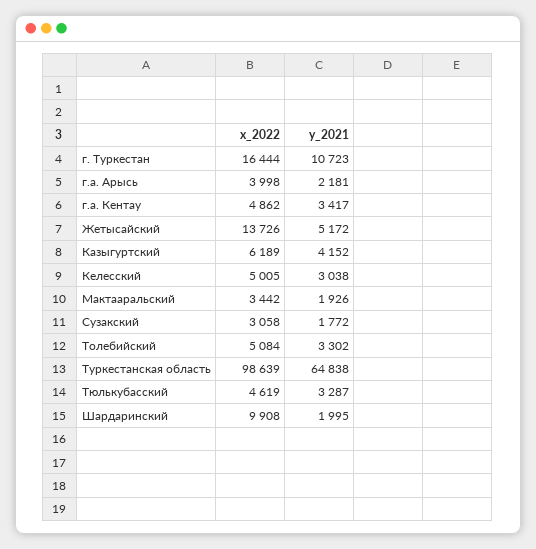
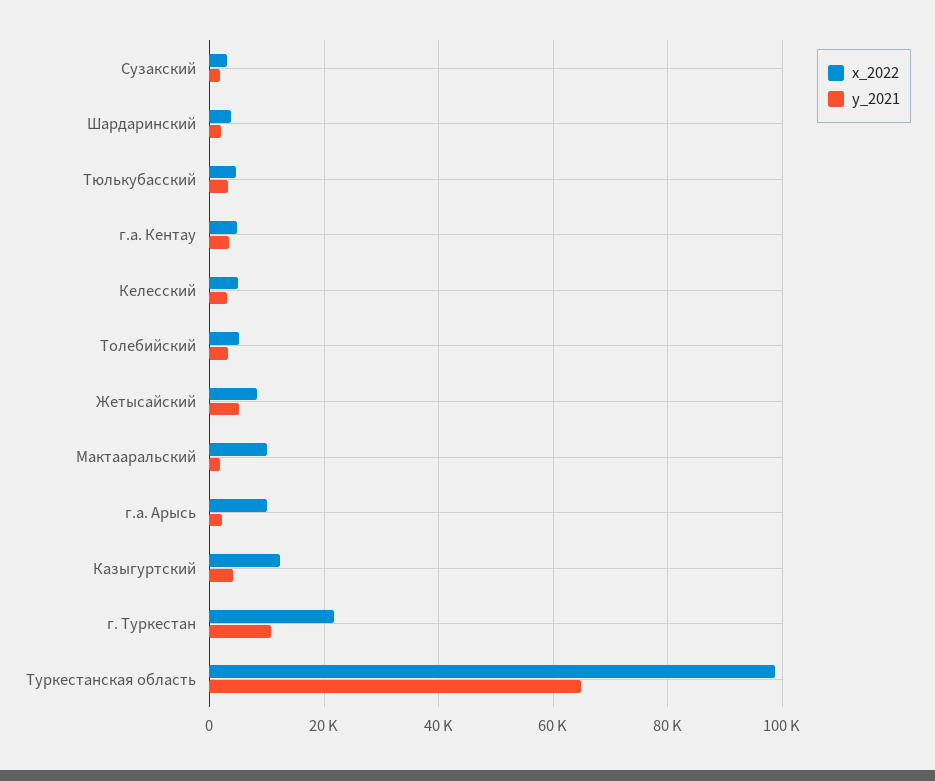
x_2022, г. Туркестан: 16444 -> 22000
x_2022, г.а. Арысь: 3998 -> 10000
x_2022, Жетысайский: 13726 -> 8000
x_2022, Казыгуртский: 6189 -> 12000
x_2022, Мактааральский: 3442 -> 10000
x_2022, Шардаринский: 9908 -> 4000

